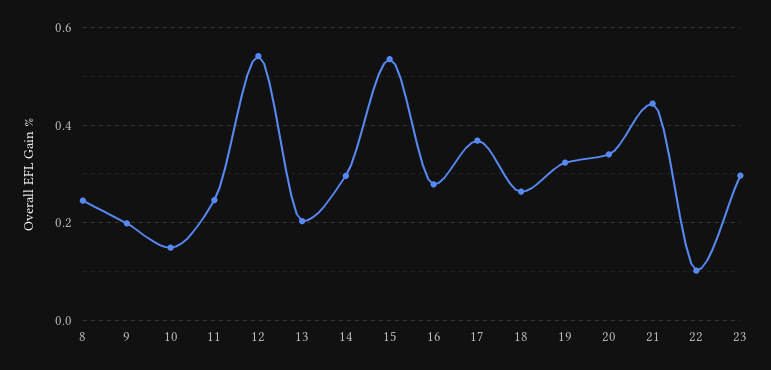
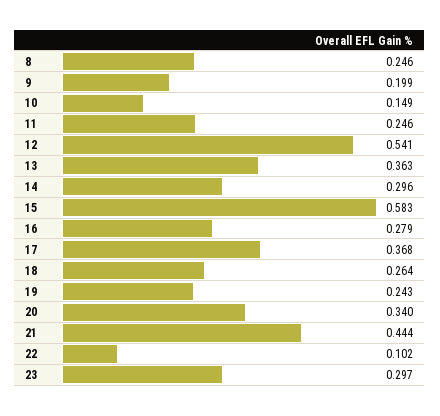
13: 0.2 -> 0.363
15: 0.54 -> 0.583
19: 0.32 -> 0.243

